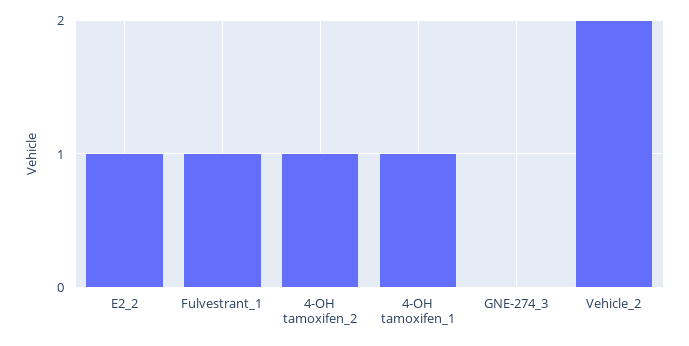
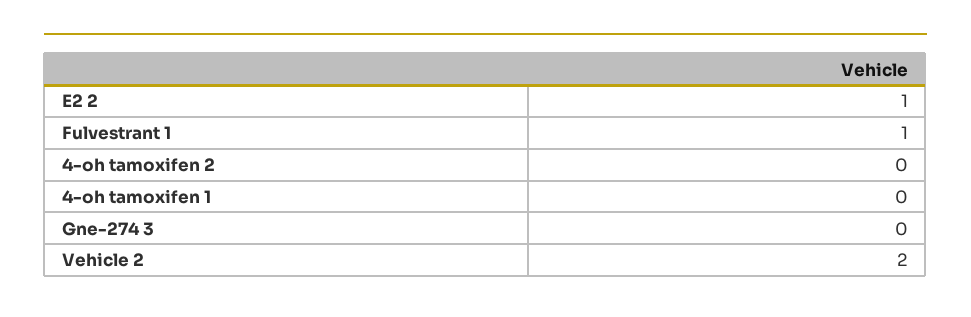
4-OH tamoxifen_2: 1 -> 0
4-OH tamoxifen_1: 1 -> 0

